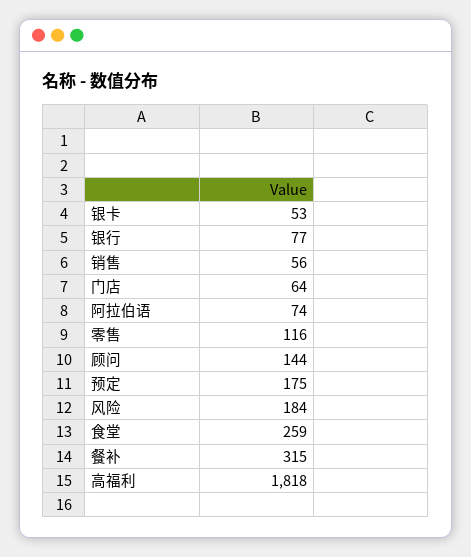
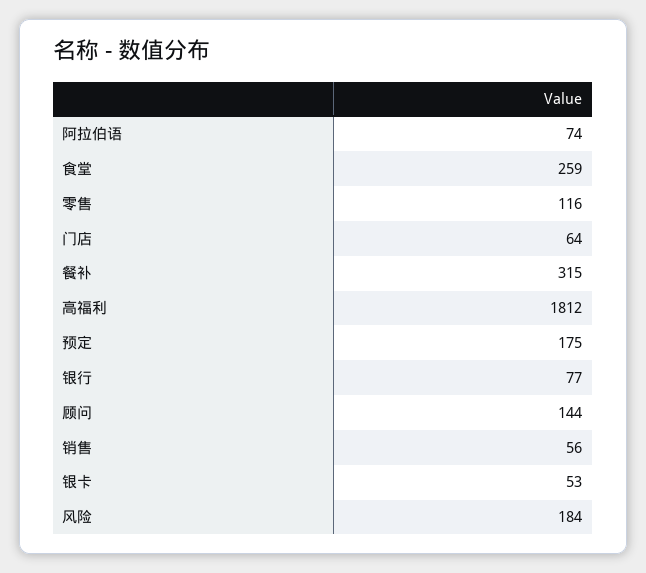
高福利: 1818 -> 1812

